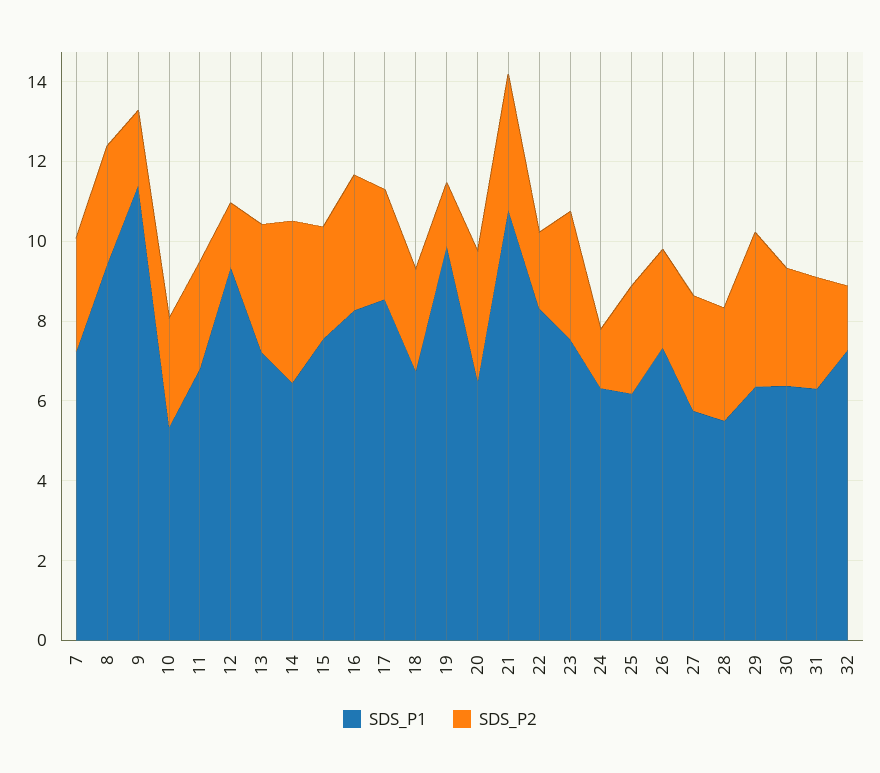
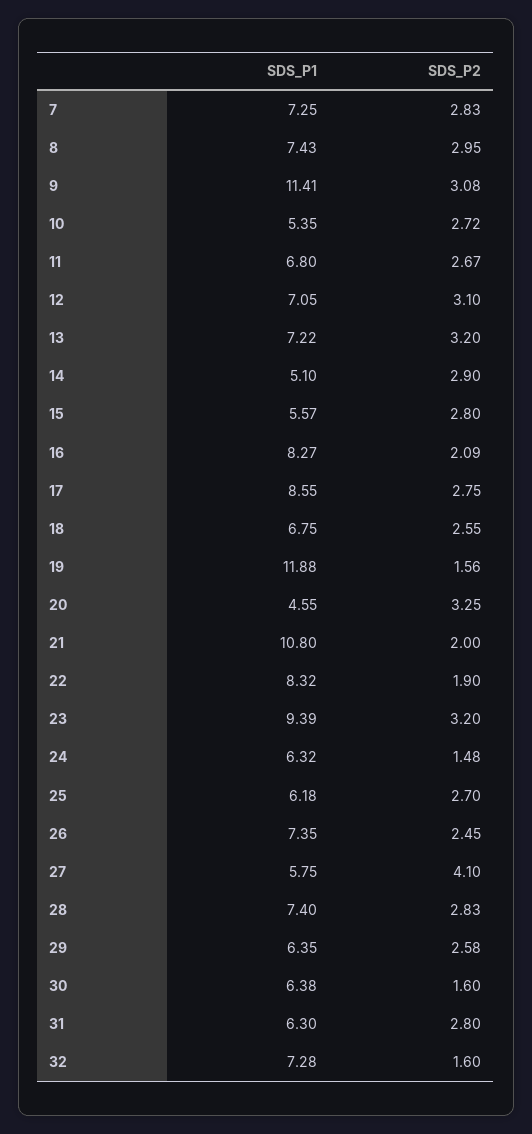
SDS_P1, 8: 9.5 -> 7.43
SDS_P2, 9: 2 -> 3.08
SDS_P1, 12: 9.5 -> 7.05
SDS_P2, 12: 1.5 -> 3.1
SDS_P1, 14: 6.5 -> 5.1
SDS_P2, 14: 4 -> 2.9
SDS_P1, 15: 7.5 -> 5.57
SDS_P2, 16: 3.5 -> 2.09
SDS_P1, 19: 10 -> 11.88
SDS_P1, 20: 6.5 -> 4.55
SDS_P2, 21: 3.5 -> 2
SDS_P1, 23: 7.5 -> 9.39
SDS_P2, 27: 3 -> 4.1
SDS_P1, 28: 5.5 -> 7.4
SDS_P2, 29: 4 -> 2.58
SDS_P2, 30: 3 -> 1.6

